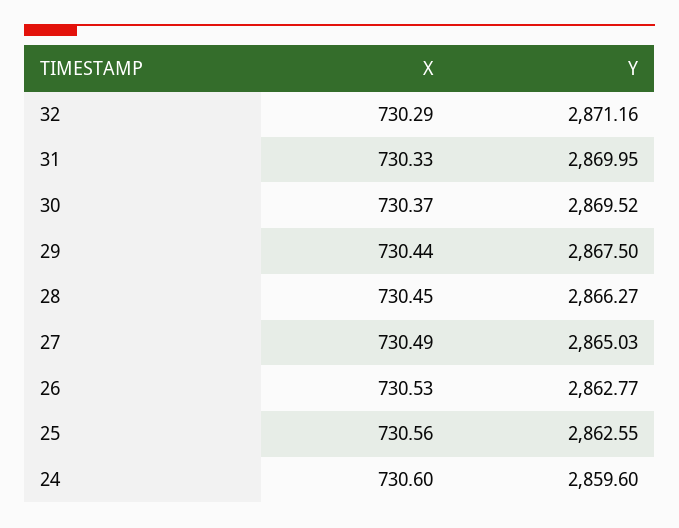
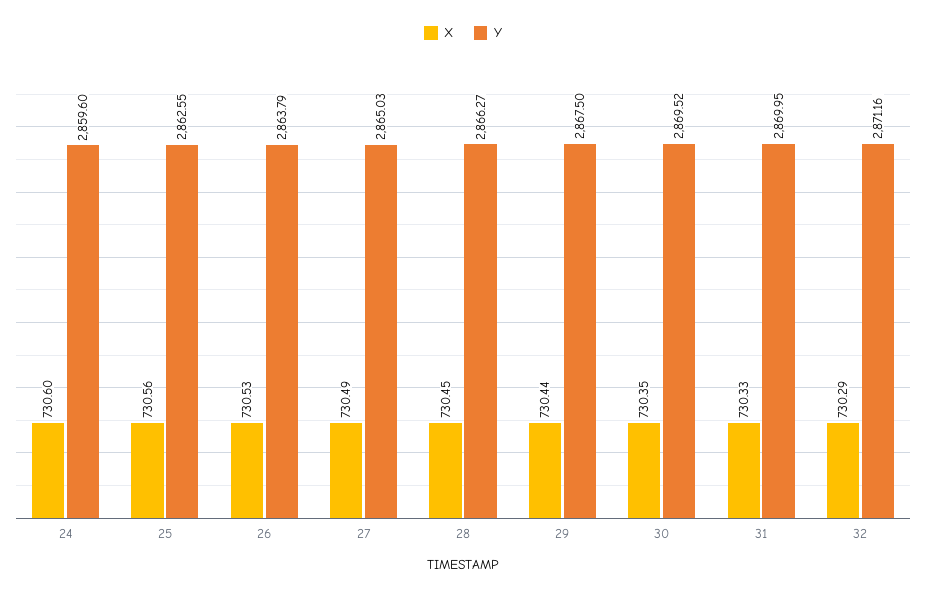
X, 30: 730.37 -> 730.35
Y, 26: 2862.77 -> 2863.79

